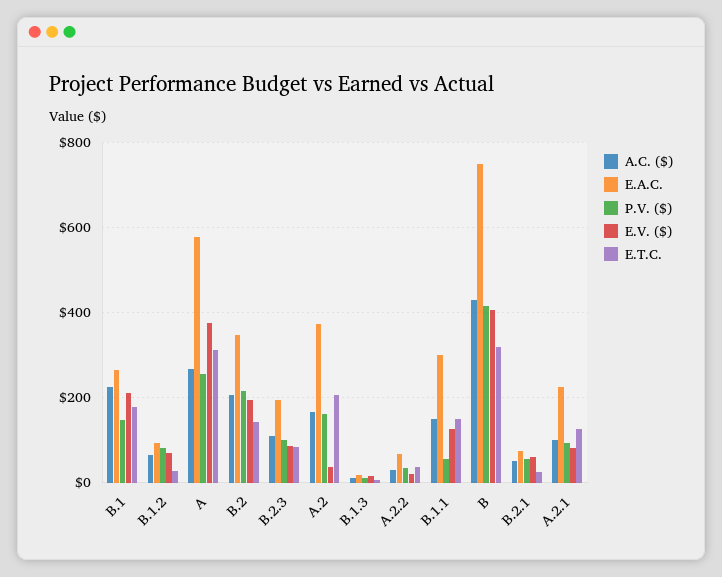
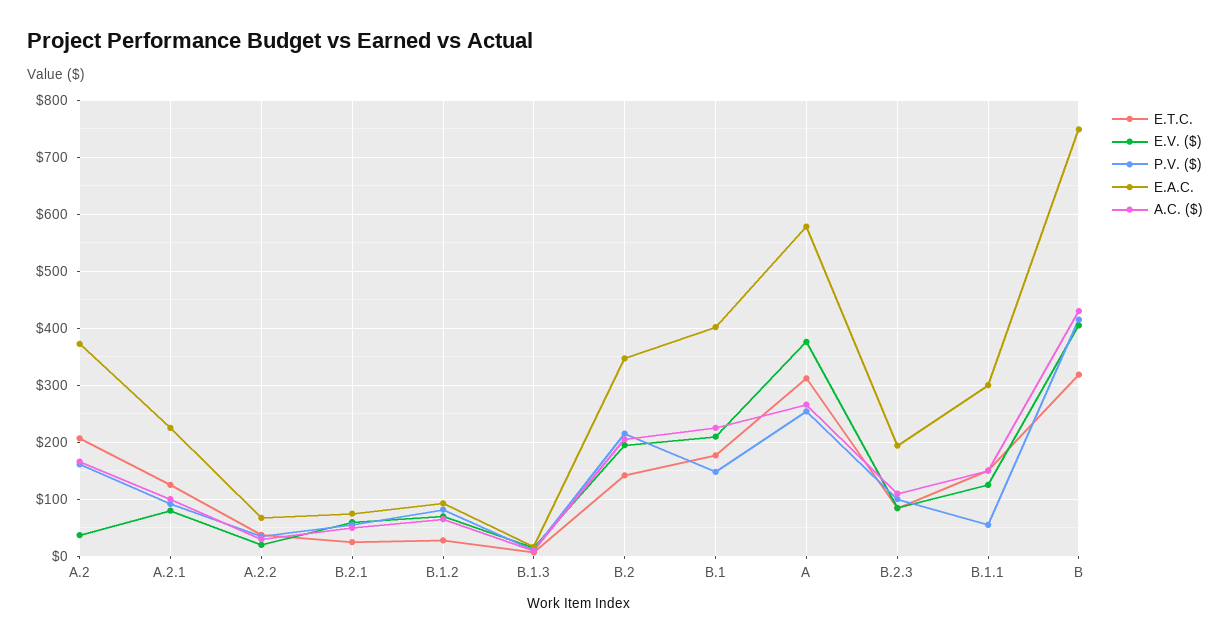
E.A.C., B.1: 260 -> 400

